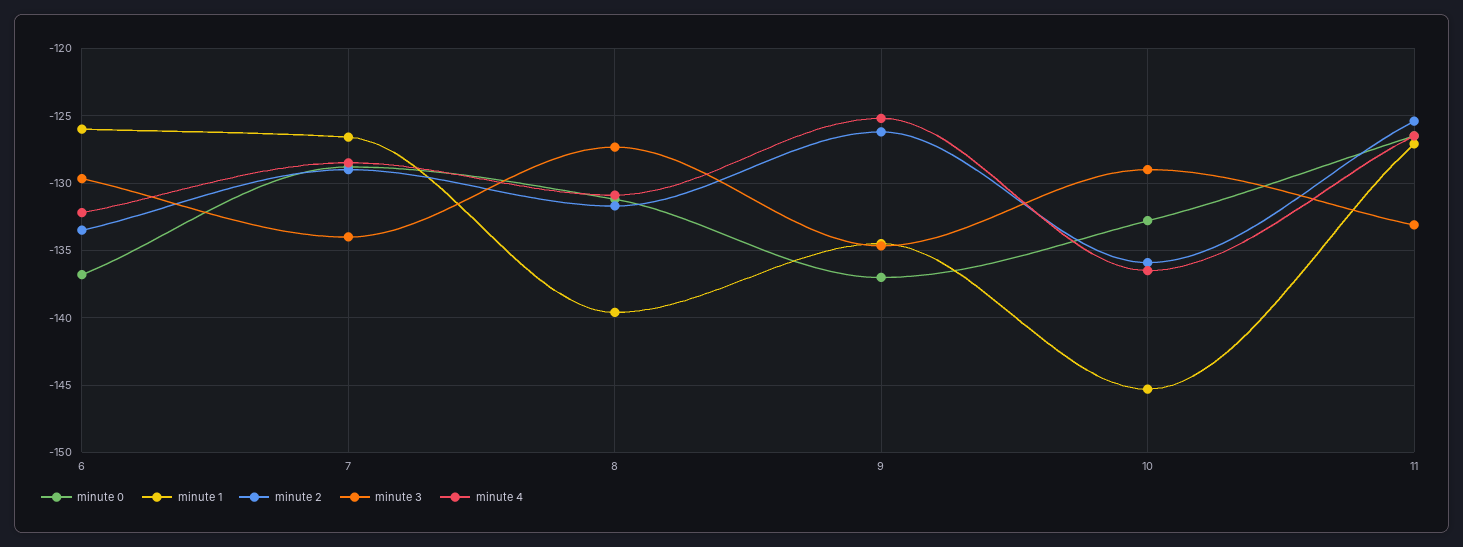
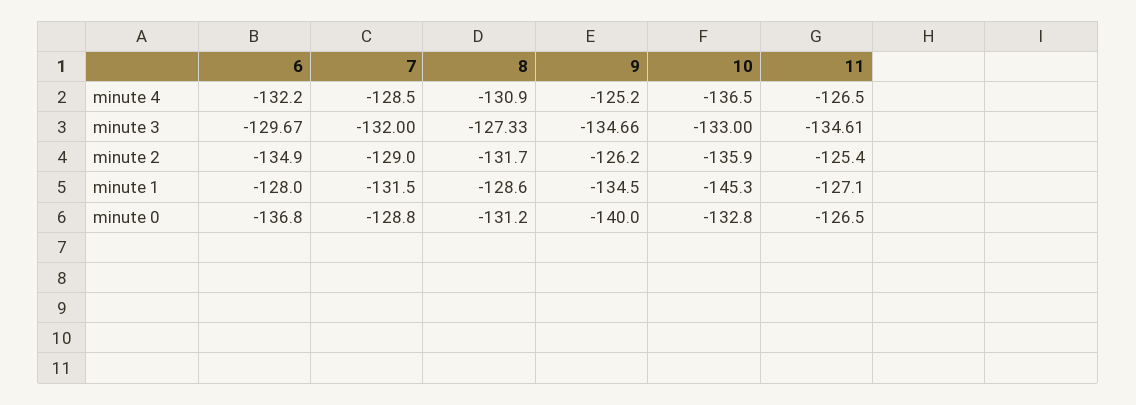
minute 1, 6: -126 -> -128
minute 2, 6: -133.5 -> -134.9
minute 1, 7: -126.5 -> -131.5
minute 3, 7: -134 -> -132
minute 1, 8: -139.5 -> -128.6
minute 0, 9: -137 -> -140
minute 3, 10: -129 -> -133
minute 3, 11: -133 -> -134.61

